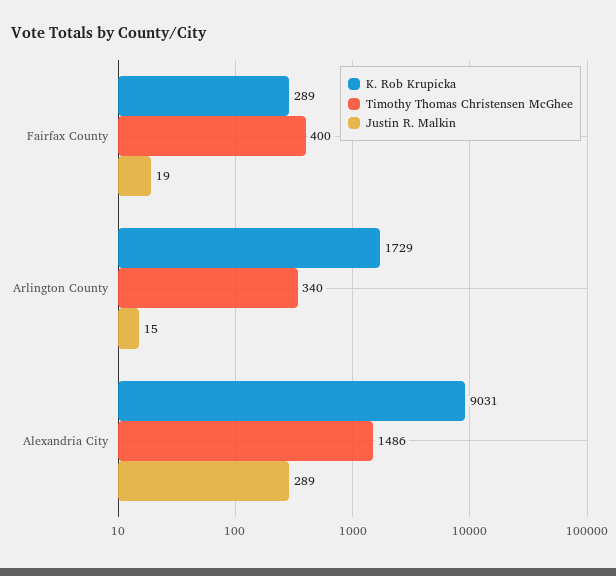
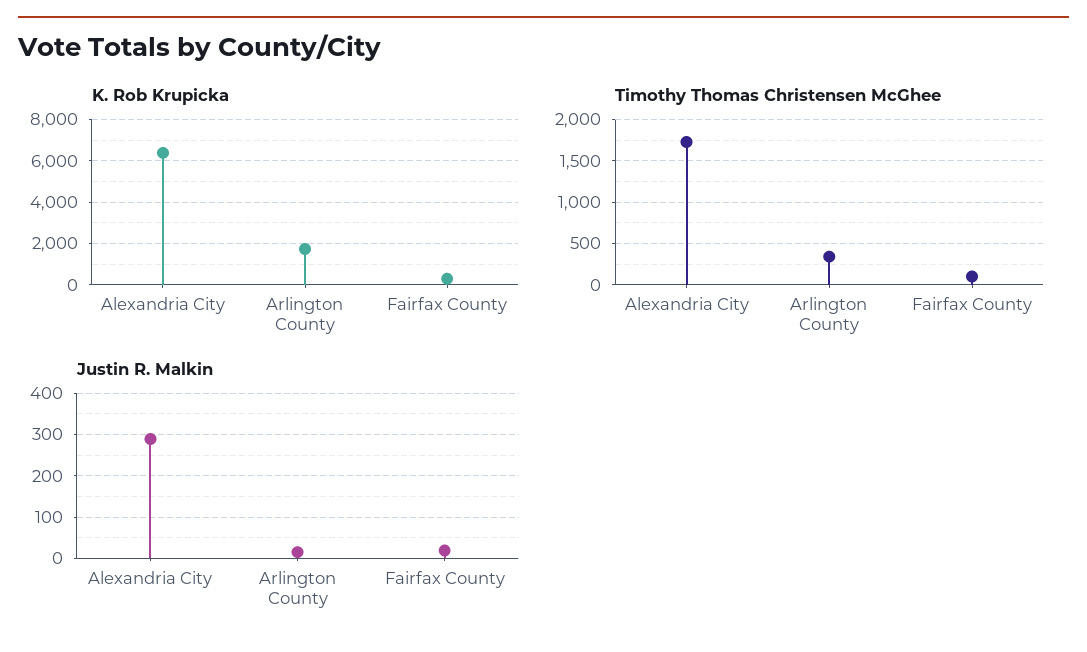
Timothy Thomas Christensen McGhee, Fairfax County: 400 -> 100
K. Rob Krupicka, Alexandria City: 9031 -> 6500
Timothy Thomas Christensen McGhee, Alexandria City: 1486 -> 1700

